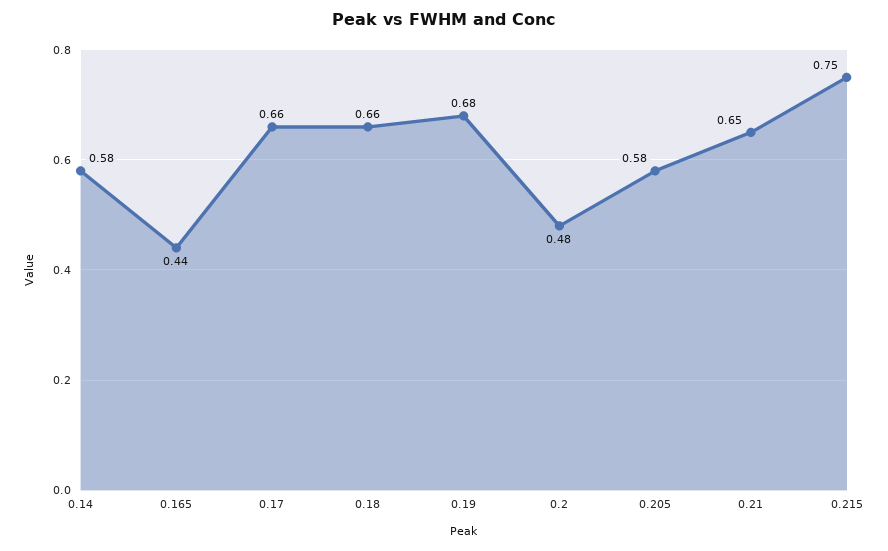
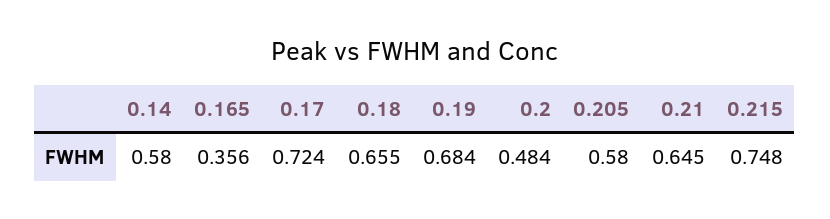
0.165: 0.44 -> 0.356
0.17: 0.66 -> 0.724

